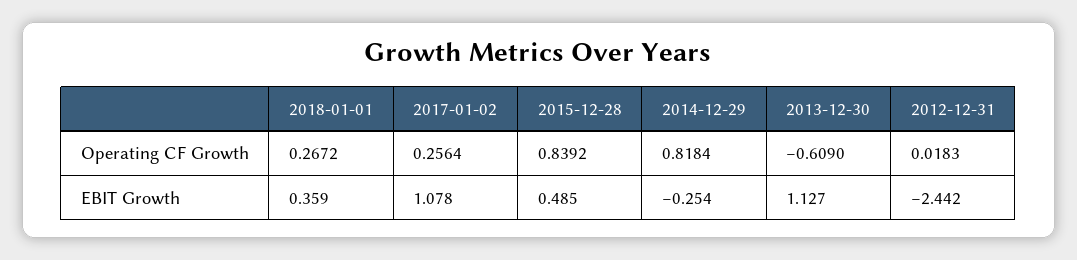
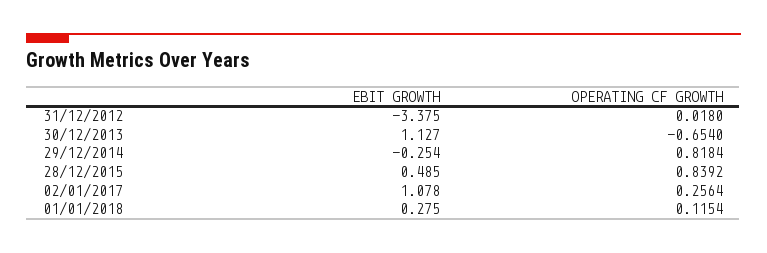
2018-01-01, Operating CF Growth: 0.2672 -> 0.1154
2013-12-30, Operating CF Growth: -0.609 -> -0.654
2012-12-31, Operating CF Growth: 0.0183 -> 0.018
2018-01-01, EBIT Growth: 0.359 -> 0.275
2012-12-31, EBIT Growth: -2.442 -> -3.375

